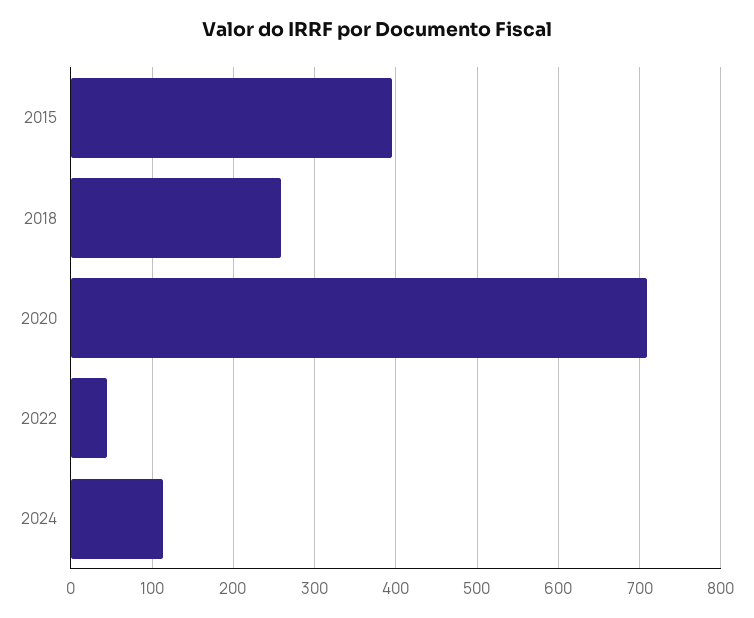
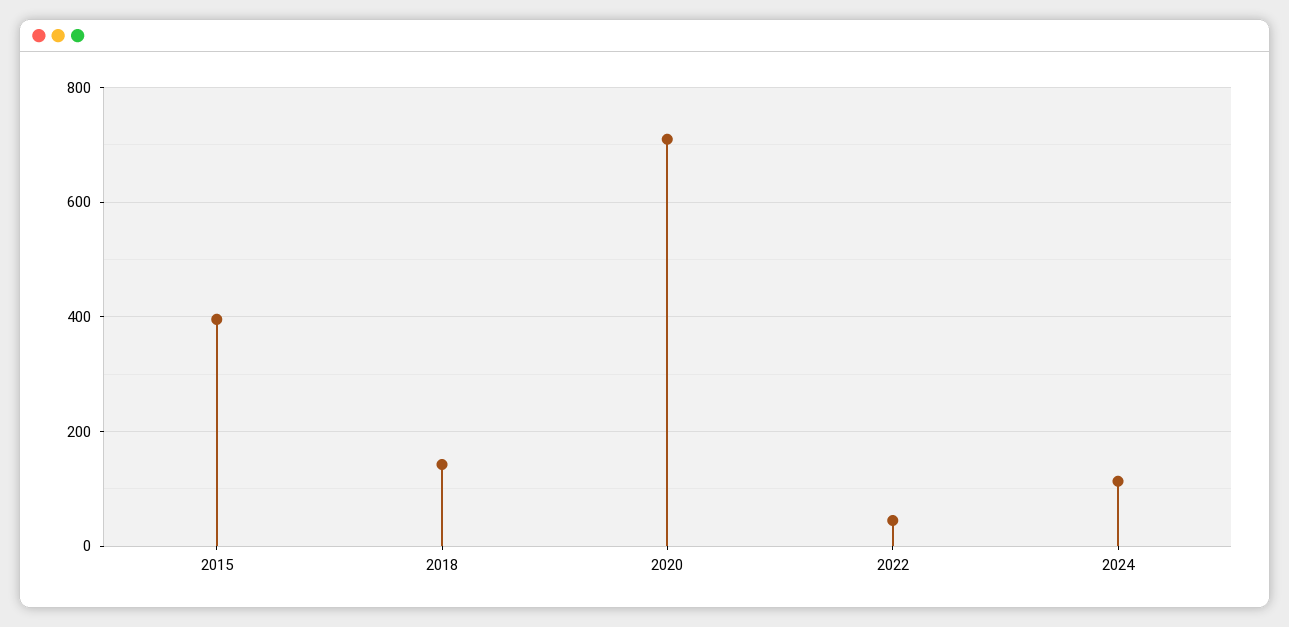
2018: 260 -> 140

